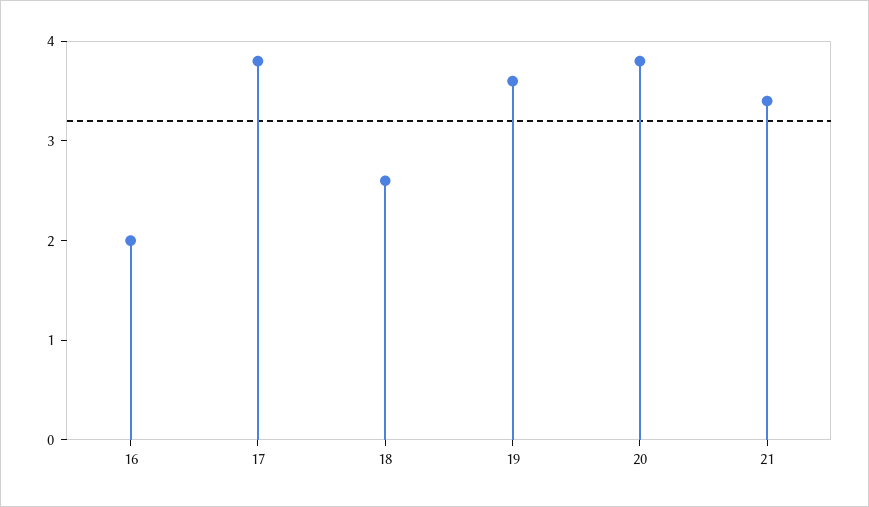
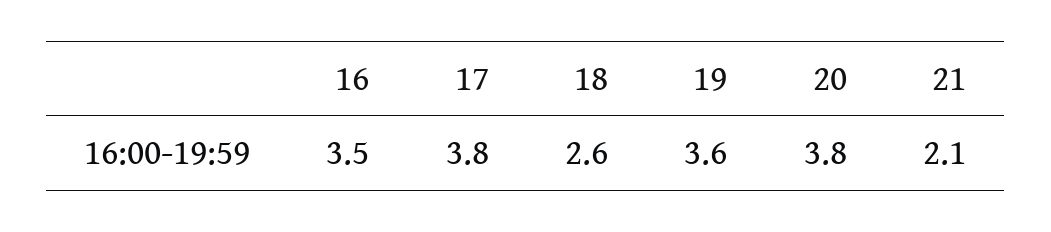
16: 2 -> 3.5
21: 3.4 -> 2.1

